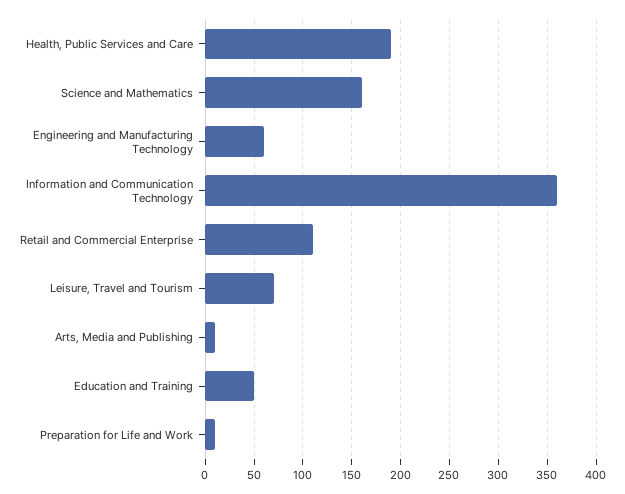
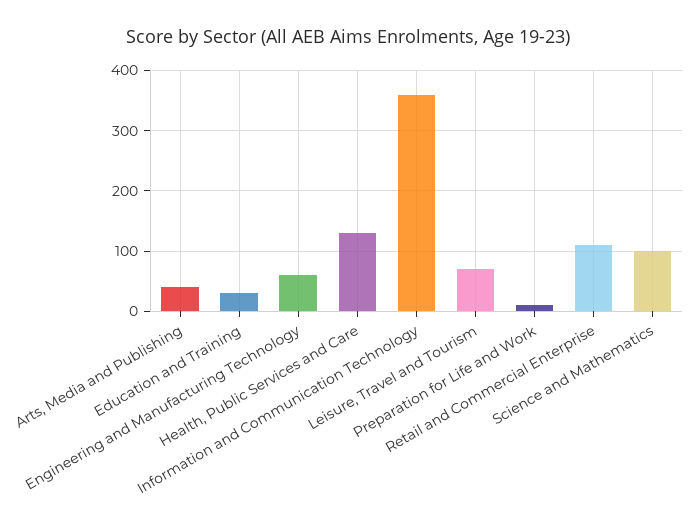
Health, Public Services and Care: 190 -> 130
Science and Mathematics: 160 -> 100
Arts, Media and Publishing: 10 -> 40
Education and Training: 50 -> 30

